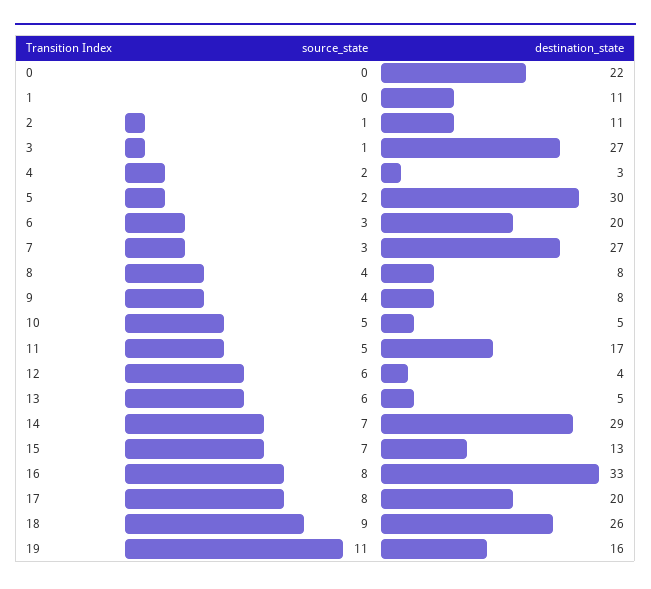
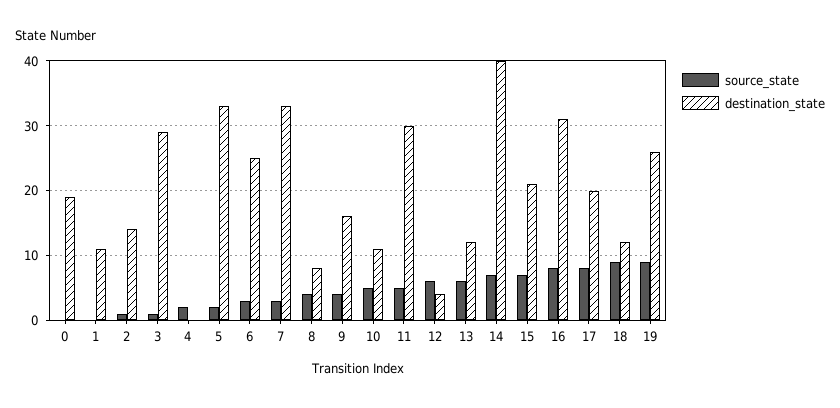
destination_state, 0: 22 -> 19
destination_state, 2: 11 -> 14
destination_state, 3: 27 -> 29
destination_state, 4: 3 -> 0
destination_state, 5: 30 -> 33
destination_state, 6: 20 -> 25
destination_state, 7: 27 -> 33
destination_state, 9: 8 -> 16
destination_state, 10: 5 -> 11
destination_state, 11: 17 -> 30
destination_state, 13: 5 -> 12
destination_state, 14: 29 -> 40
destination_state, 15: 13 -> 21
destination_state, 16: 33 -> 31
destination_state, 18: 26 -> 12
source_state, 19: 11 -> 9
destination_state, 19: 16 -> 26

